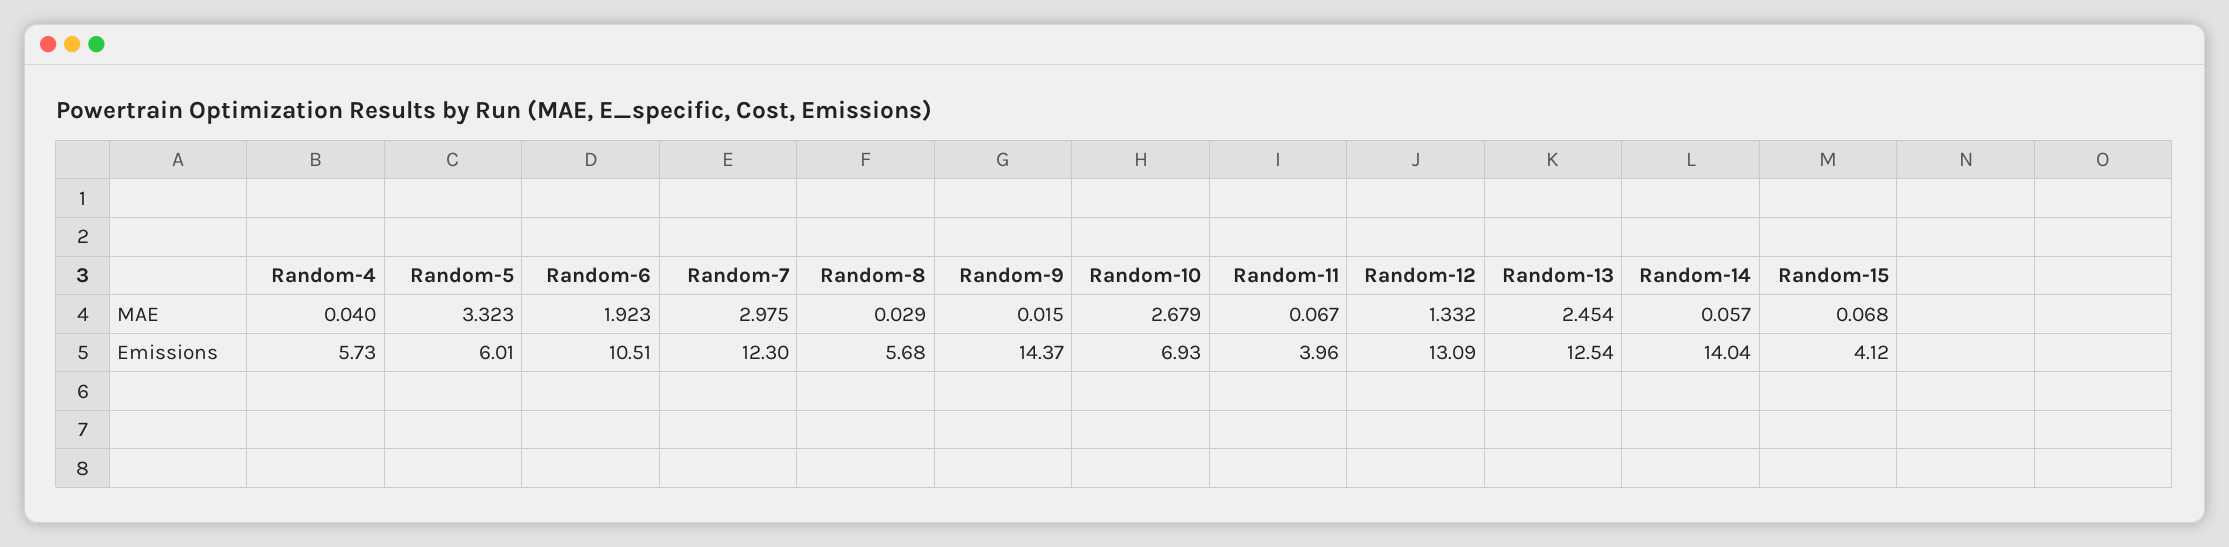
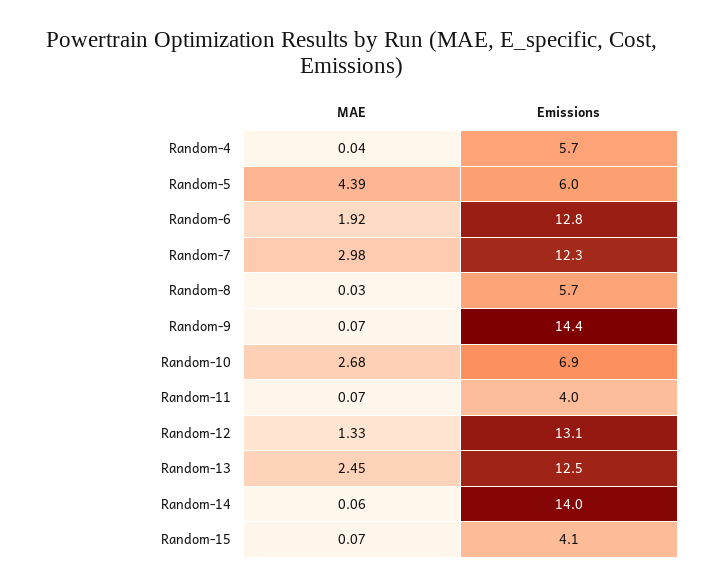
Random-5, MAE: 3.323 -> 4.39
Random-9, MAE: 0.015 -> 0.07
Random-6, Emissions: 10.51 -> 12.8

